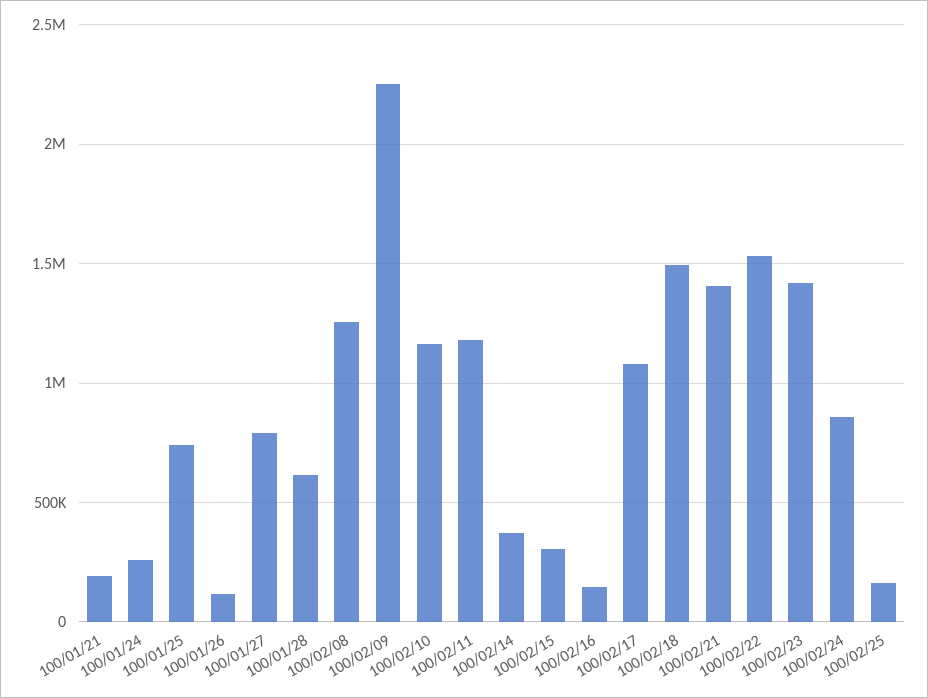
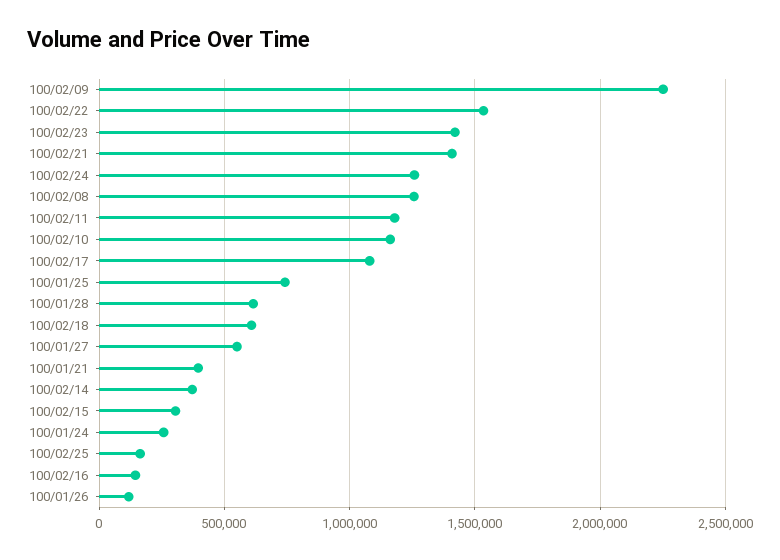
100/01/21: 200000 -> 400000
100/01/27: 800000 -> 550000
100/02/18: 1500000 -> 600000
100/02/24: 850000 -> 1250000

